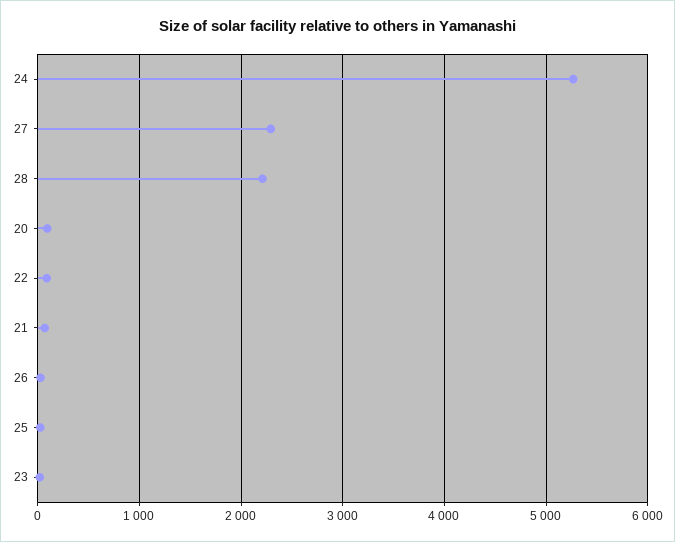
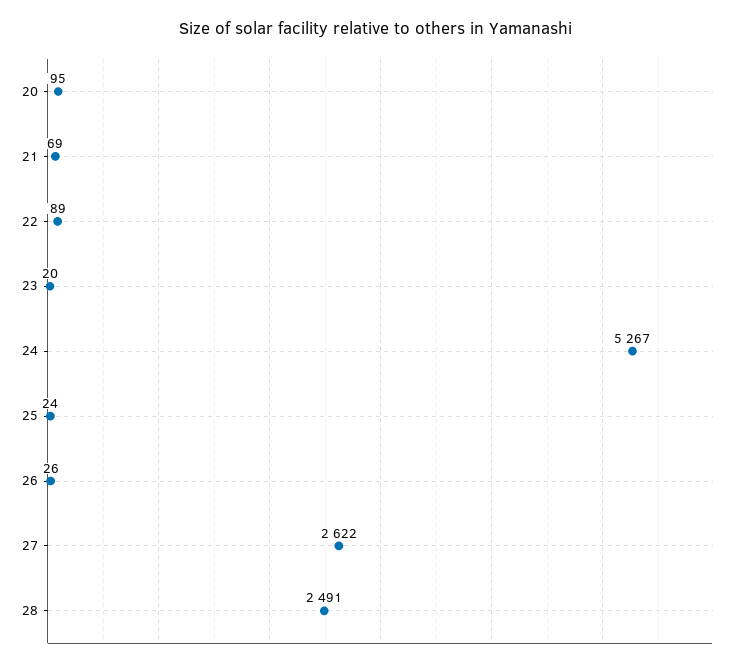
27: 2300 -> 2622
28: 2200 -> 2491

